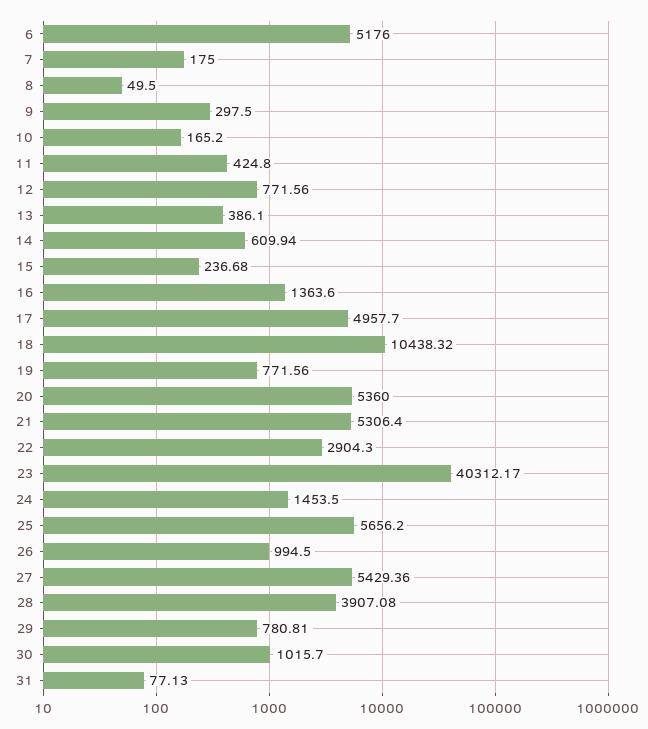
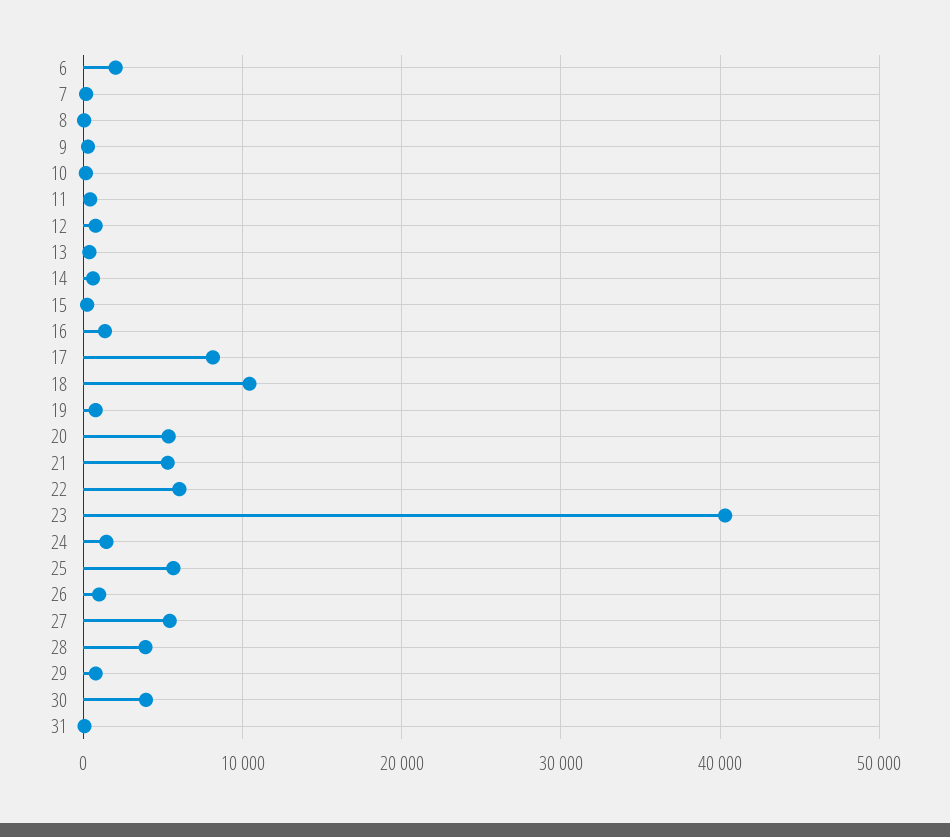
6: 5176 -> 2000
17: 4957.7 -> 8000
22: 2904.3 -> 6000
30: 1015.7 -> 4000

